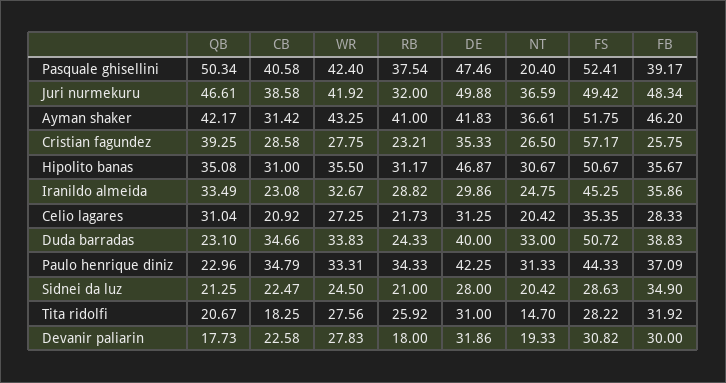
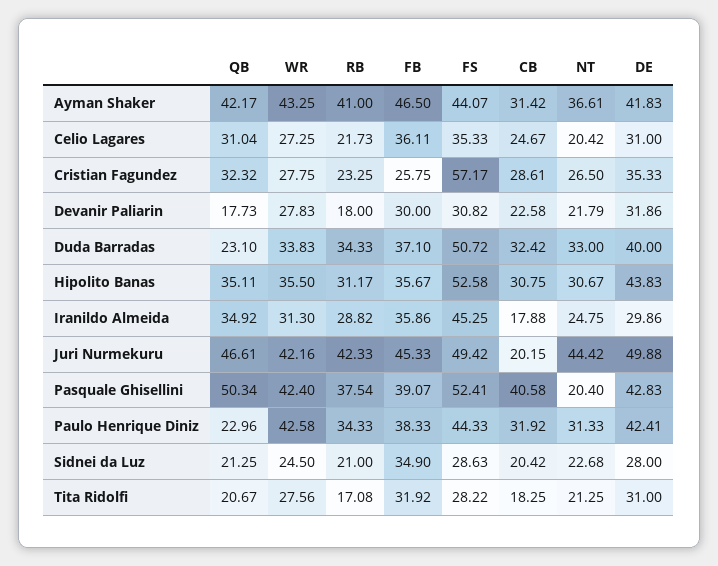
DE, Pasquale ghisellini: 47.46 -> 42.83
FB, Pasquale ghisellini: 39.17 -> 39.07
CB, Juri nurmekuru: 38.58 -> 20.15
WR, Juri nurmekuru: 41.92 -> 42.16
RB, Juri nurmekuru: 32 -> 42.33
NT, Juri nurmekuru: 36.59 -> 44.42
FB, Juri nurmekuru: 48.34 -> 45.33
FS, Ayman shaker: 51.75 -> 44.07
FB, Ayman shaker: 46.2 -> 46.5
QB, Cristian fagundez: 39.25 -> 32.32
CB, Cristian fagundez: 28.58 -> 28.61
RB, Cristian fagundez: 23.21 -> 23.25
QB, Hipolito banas: 35.08 -> 35.11
CB, Hipolito banas: 31 -> 30.75
DE, Hipolito banas: 46.87 -> 43.83
FS, Hipolito banas: 50.67 -> 52.58
QB, Iranildo almeida: 33.49 -> 34.92
CB, Iranildo almeida: 23.08 -> 17.88
WR, Iranildo almeida: 32.67 -> 31.3
CB, Celio lagares: 20.92 -> 24.67
DE, Celio lagares: 31.25 -> 31
FS, Celio lagares: 35.35 -> 35.33
FB, Celio lagares: 28.33 -> 36.11
CB, Duda barradas: 34.66 -> 32.42
RB, Duda barradas: 24.33 -> 34.33
FB, Duda barradas: 38.83 -> 37.1
CB, Paulo henrique diniz: 34.79 -> 31.92
WR, Paulo henrique diniz: 33.31 -> 42.58
DE, Paulo henrique diniz: 42.25 -> 42.41
FB, Paulo henrique diniz: 37.09 -> 38.33
CB, Sidnei da luz: 22.47 -> 20.42
NT, Sidnei da luz: 20.42 -> 22.68
RB, Tita ridolfi: 25.92 -> 17.08
NT, Tita ridolfi: 14.7 -> 21.25
NT, Devanir paliarin: 19.33 -> 21.79

